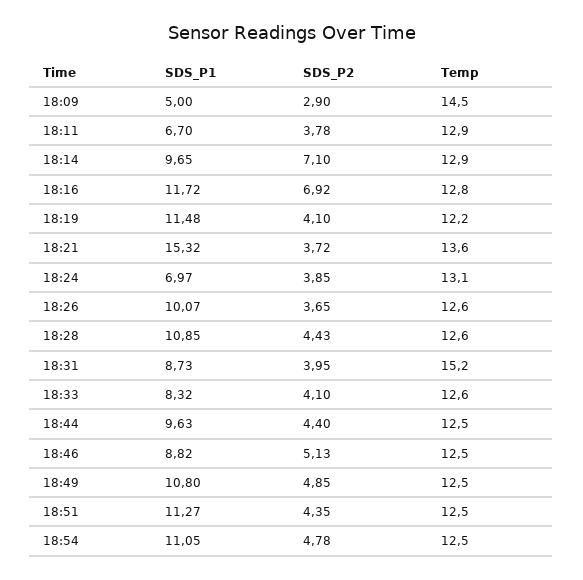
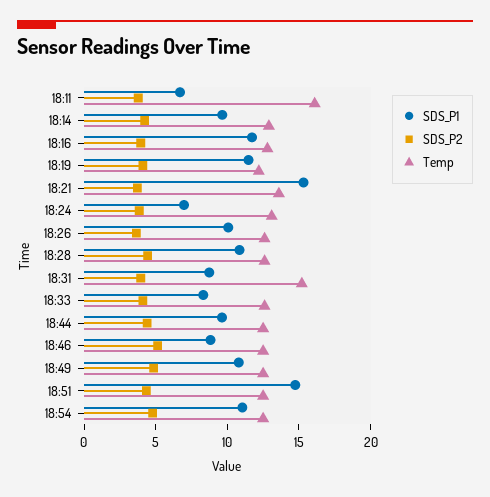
SDS_P1, 18:09: 5 -> none
SDS_P2, 18:09: 2.9 -> none
Temp, 18:09: 14.5 -> none
Temp, 18:11: 12.9 -> 16
SDS_P2, 18:14: 7.1 -> 4
SDS_P2, 18:16: 6.92 -> 4
SDS_P1, 18:51: 11.27 -> 15

